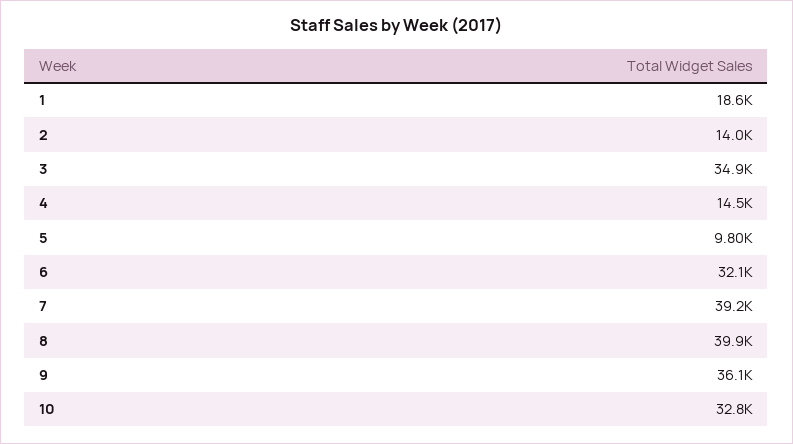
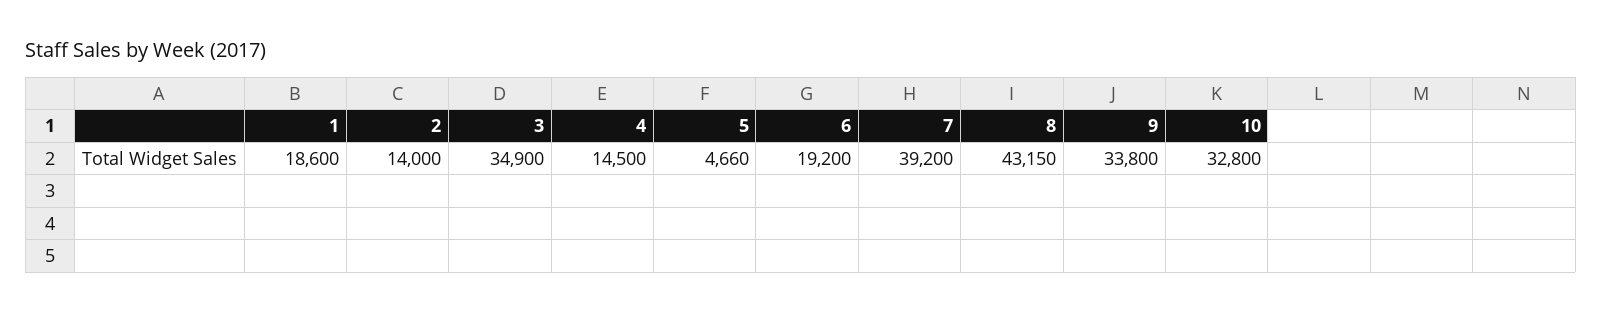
5: 9800 -> 4660
6: 32100 -> 19200
8: 39900 -> 43150
9: 36100 -> 33800

